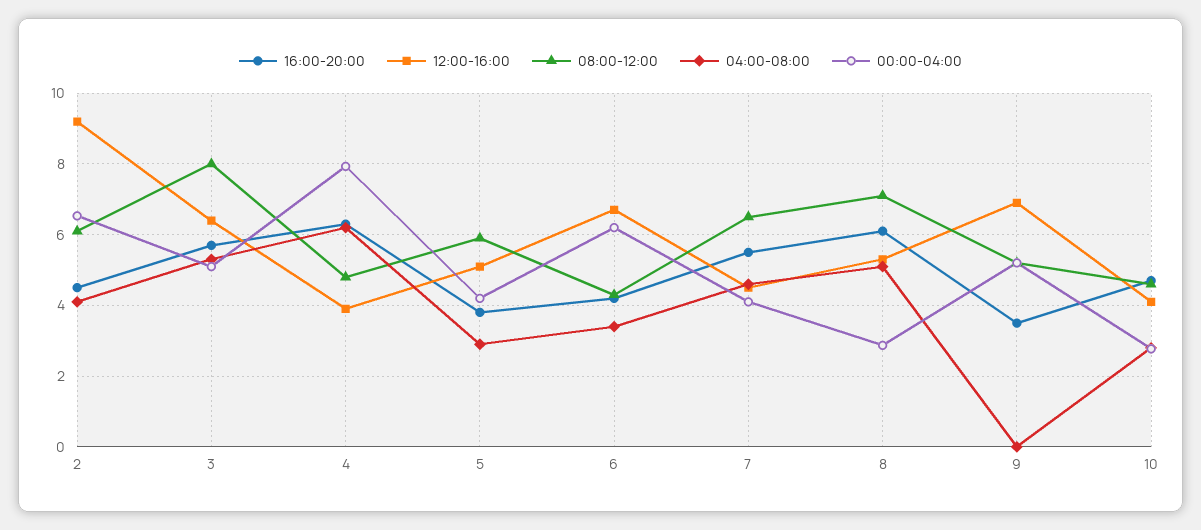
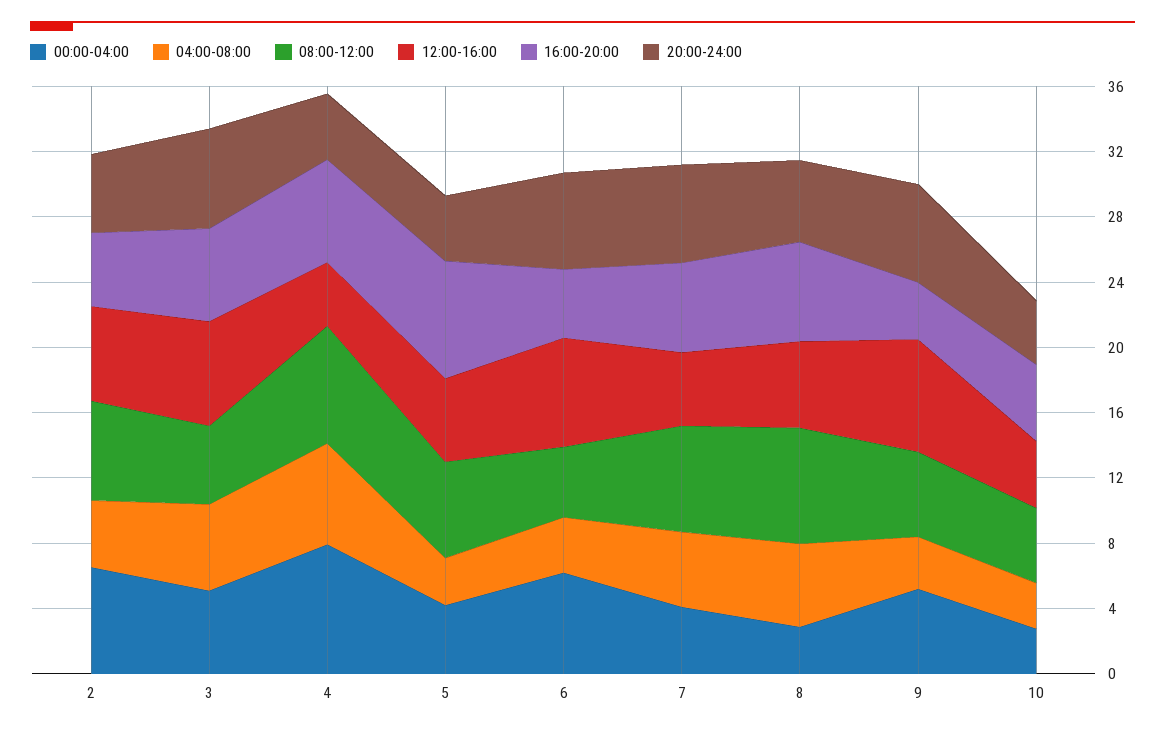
12:00-16:00, 2: 9.2 -> 6
08:00-12:00, 3: 8 -> 5
08:00-12:00, 4: 4.8 -> 7
16:00-20:00, 5: 3.8 -> 7
04:00-08:00, 9: 0 -> 3
20:00-24:00, 2: none -> 5
20:00-24:00, 3: none -> 6
20:00-24:00, 4: none -> 4
20:00-24:00, 5: none -> 4
20:00-24:00, 6: none -> 6
20:00-24:00, 7: none -> 6
20:00-24:00, 8: none -> 5
20:00-24:00, 9: none -> 6
20:00-24:00, 10: none -> 4

